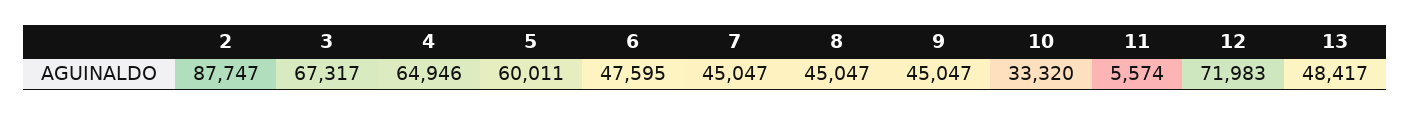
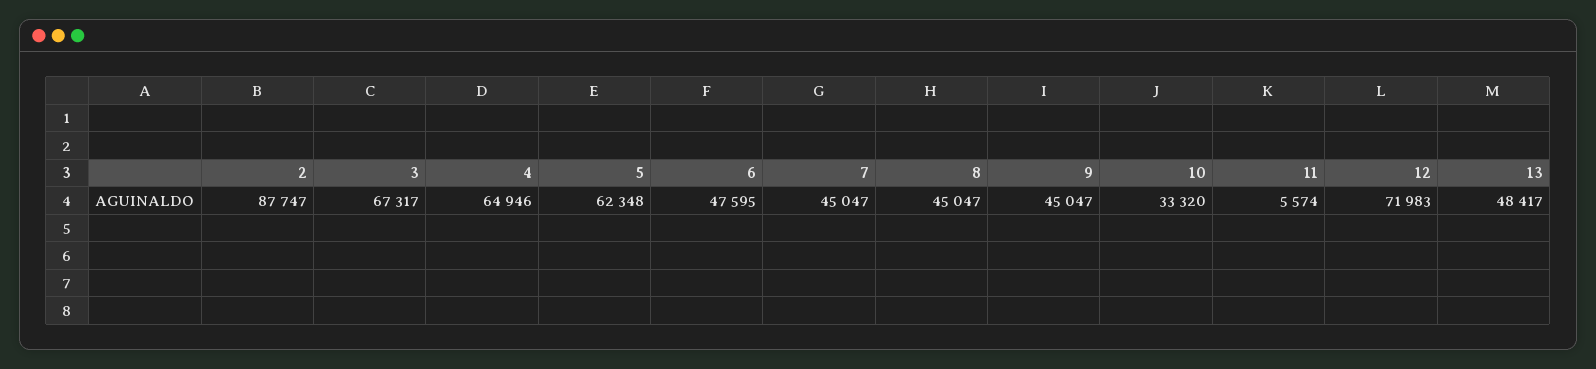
5: 60011 -> 62348

